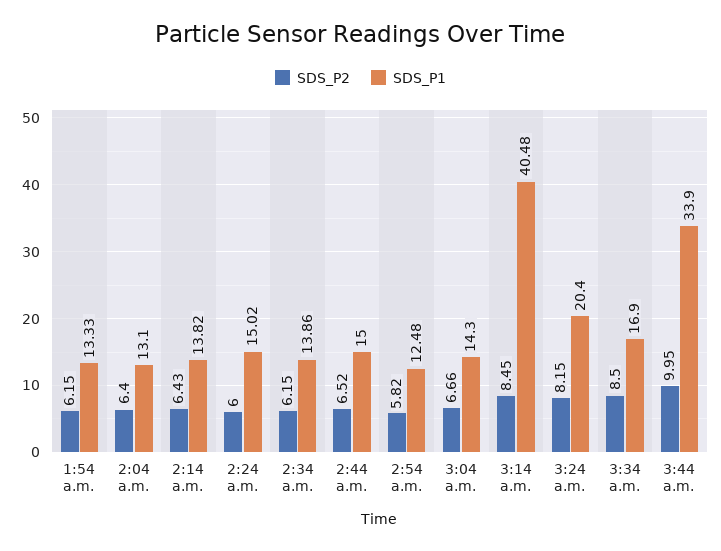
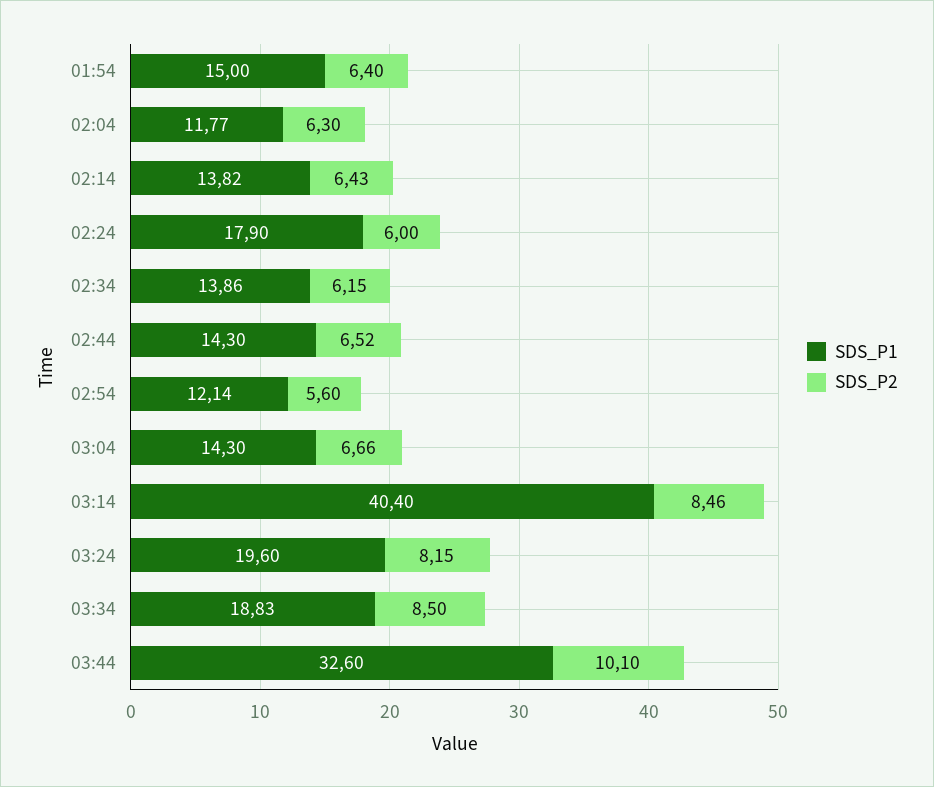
SDS_P2, 1:54 a.m.: 6.15 -> 6.4
SDS_P1, 1:54 a.m.: 13.33 -> 15
SDS_P2, 2:04 a.m.: 6.4 -> 6.3
SDS_P1, 2:04 a.m.: 13.1 -> 11.77
SDS_P1, 2:24 a.m.: 15.02 -> 17.9
SDS_P1, 2:44 a.m.: 15 -> 14.3
SDS_P2, 2:54 a.m.: 5.82 -> 5.6
SDS_P1, 2:54 a.m.: 12.48 -> 12.14
SDS_P2, 3:14 a.m.: 8.45 -> 8.46
SDS_P1, 3:14 a.m.: 40.48 -> 40.4
SDS_P1, 3:24 a.m.: 20.4 -> 19.6
SDS_P1, 3:34 a.m.: 16.9 -> 18.83
SDS_P2, 3:44 a.m.: 9.95 -> 10.1
SDS_P1, 3:44 a.m.: 33.9 -> 32.6

